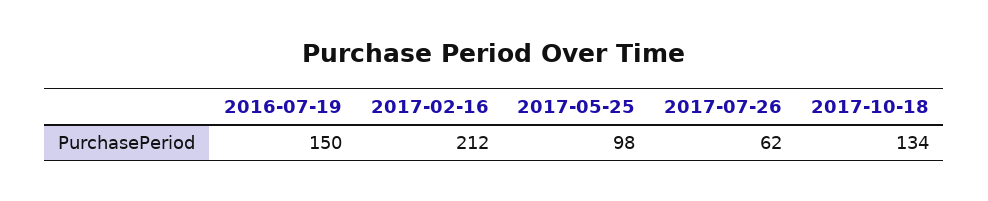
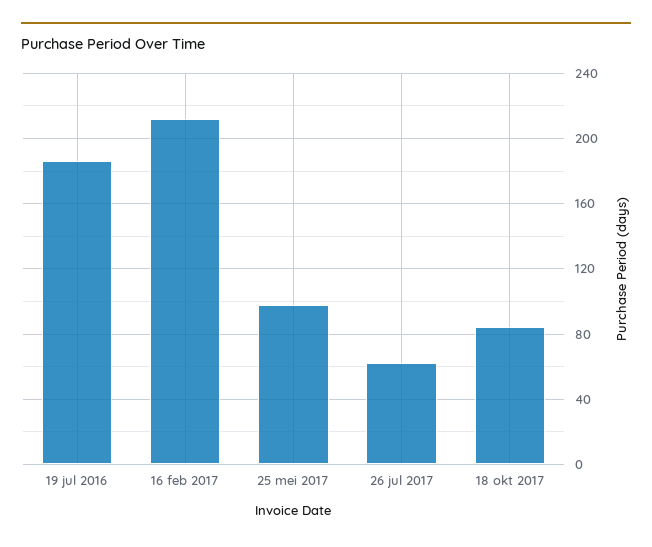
2016-07-19: 150 -> 185
2017-10-18: 134 -> 85

